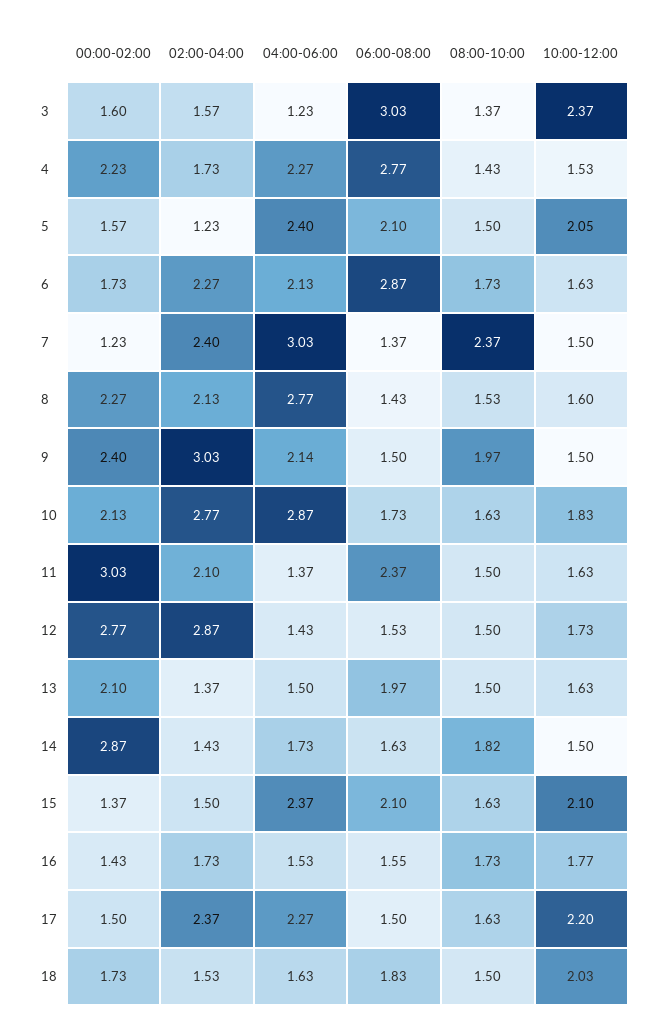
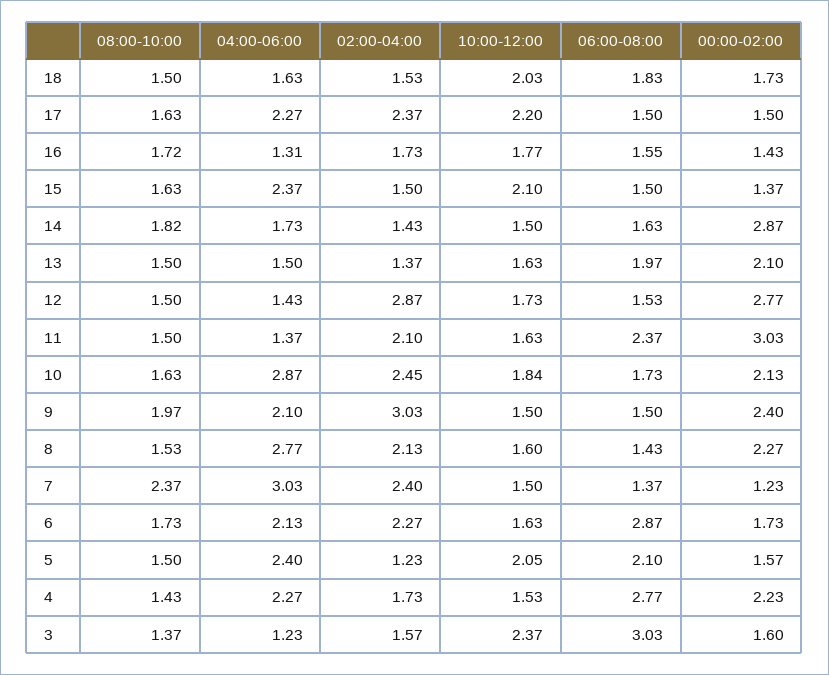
04:00-06:00, 9: 2.14 -> 2.1
02:00-04:00, 10: 2.77 -> 2.45
10:00-12:00, 10: 1.83 -> 1.84
06:00-08:00, 15: 2.1 -> 1.5
04:00-06:00, 16: 1.53 -> 1.31
08:00-10:00, 16: 1.73 -> 1.72

